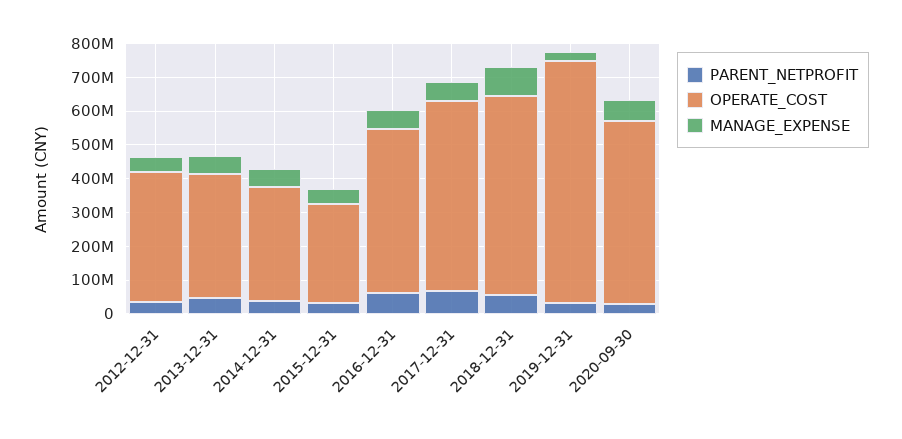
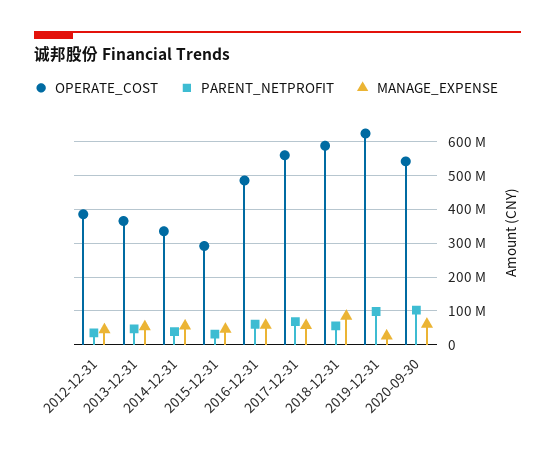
PARENT_NETPROFIT, 2019-12-31: 25000000 -> 100000000
OPERATE_COST, 2019-12-31: 725000000 -> 620000000
PARENT_NETPROFIT, 2020-09-30: 25000000 -> 100000000

